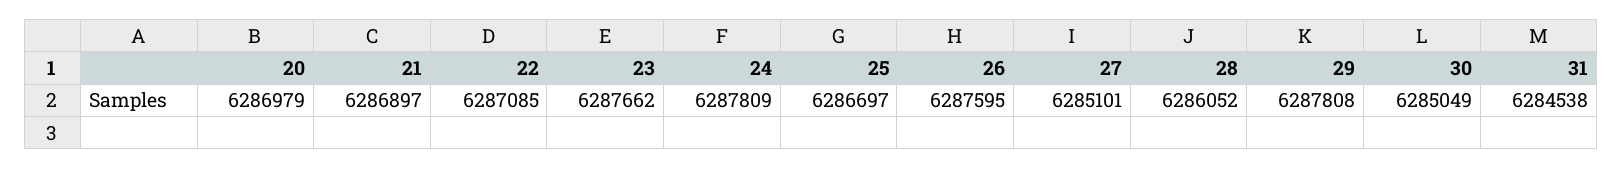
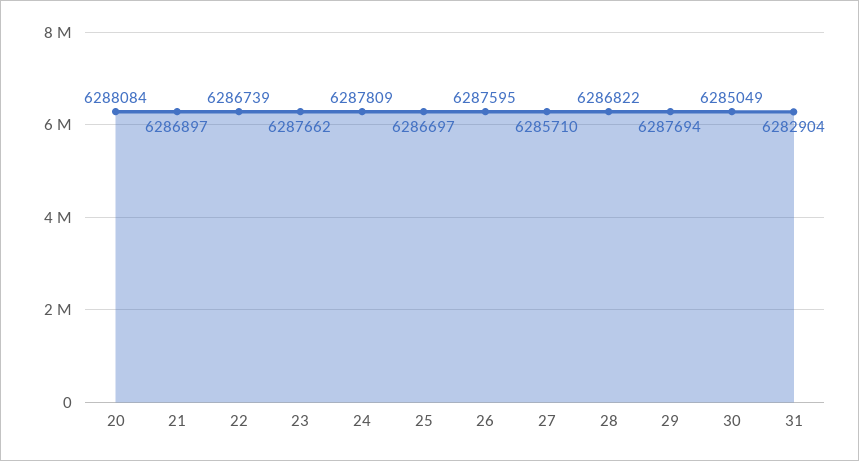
20: 6286979 -> 6288084
22: 6287085 -> 6286739
27: 6285101 -> 6285710
28: 6286052 -> 6286822
29: 6287808 -> 6287694
31: 6284538 -> 6282904

